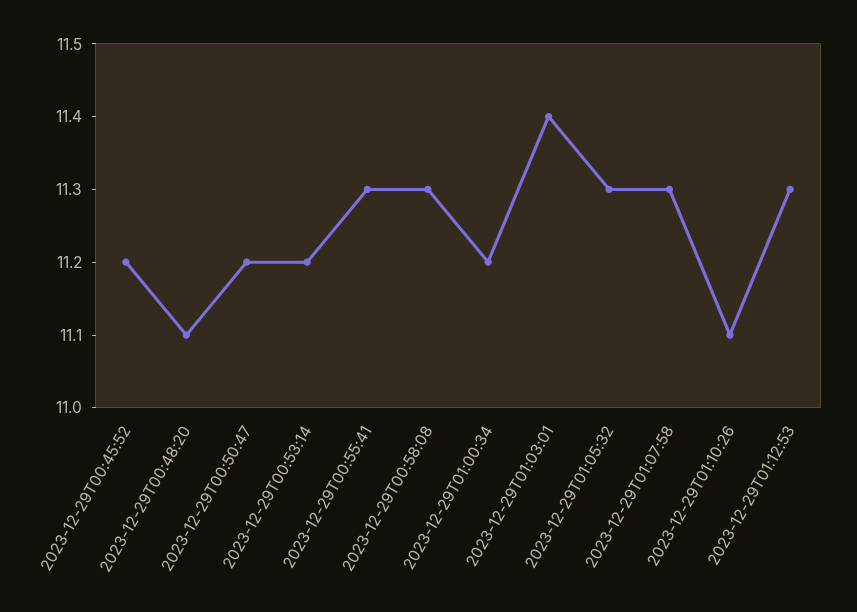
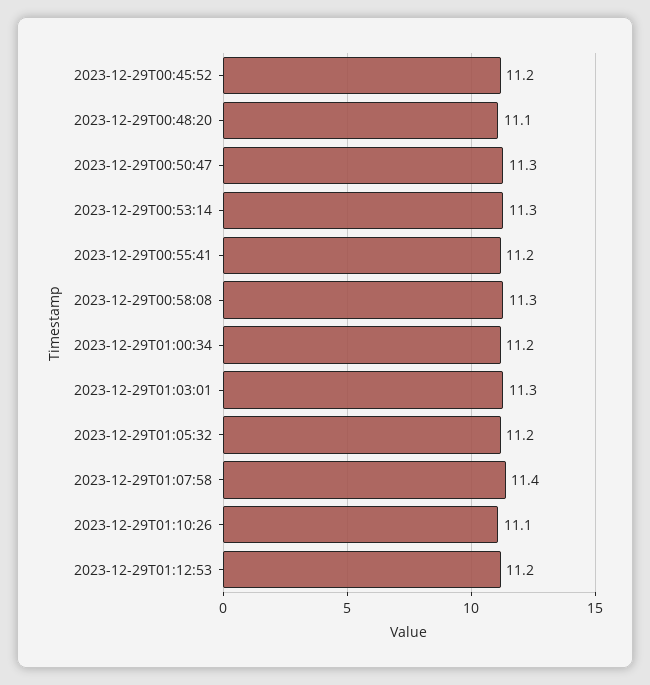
2023-12-29T00:50:47: 11.2 -> 11.3
2023-12-29T00:53:14: 11.2 -> 11.3
2023-12-29T00:55:41: 11.3 -> 11.2
2023-12-29T01:03:01: 11.4 -> 11.3
2023-12-29T01:05:32: 11.3 -> 11.2
2023-12-29T01:07:58: 11.3 -> 11.4
2023-12-29T01:12:53: 11.3 -> 11.2

